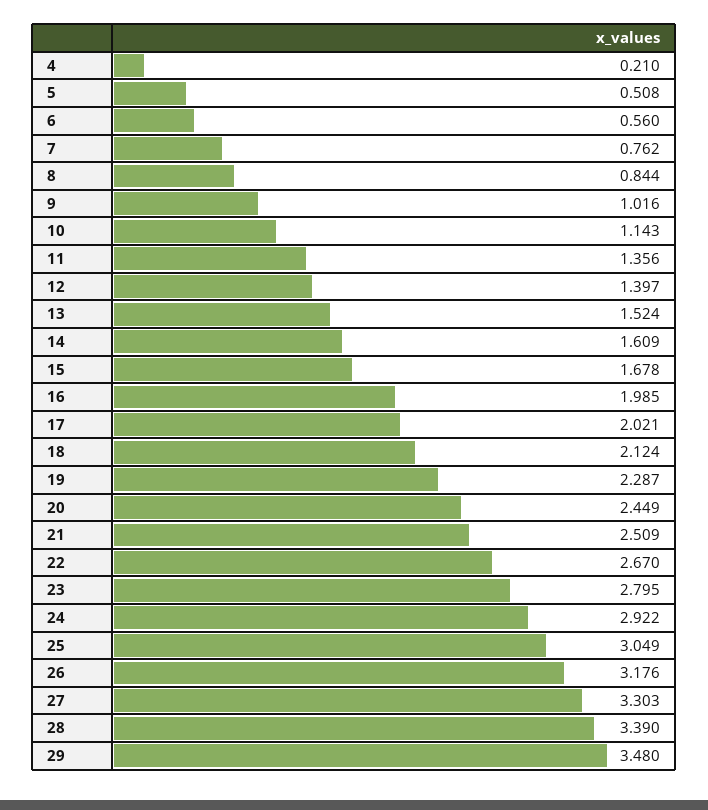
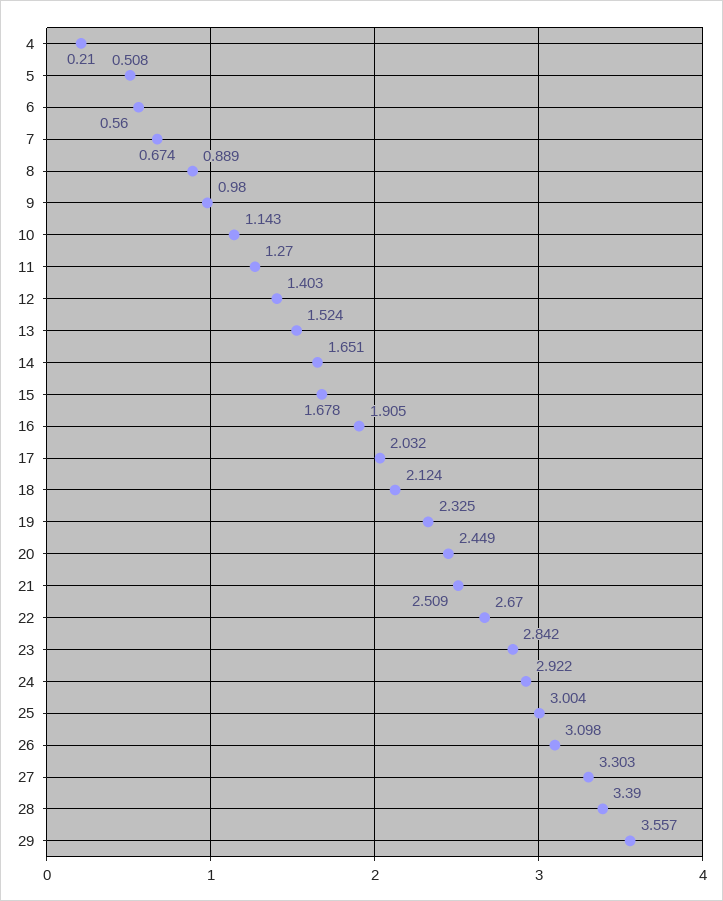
7: 0.762 -> 0.674
8: 0.844 -> 0.889
9: 1.016 -> 0.98
11: 1.356 -> 1.27
12: 1.397 -> 1.403
14: 1.609 -> 1.651
16: 1.985 -> 1.905
17: 2.021 -> 2.032
19: 2.287 -> 2.325
23: 2.795 -> 2.842
25: 3.049 -> 3.004
26: 3.176 -> 3.098
29: 3.48 -> 3.557

